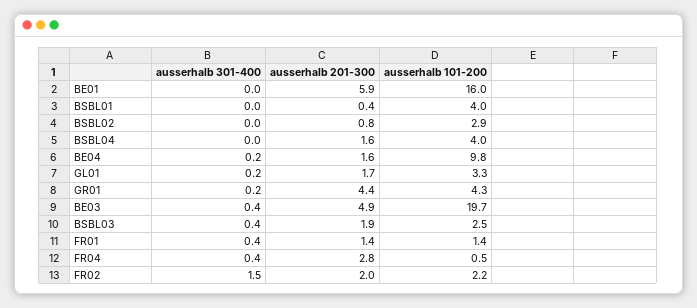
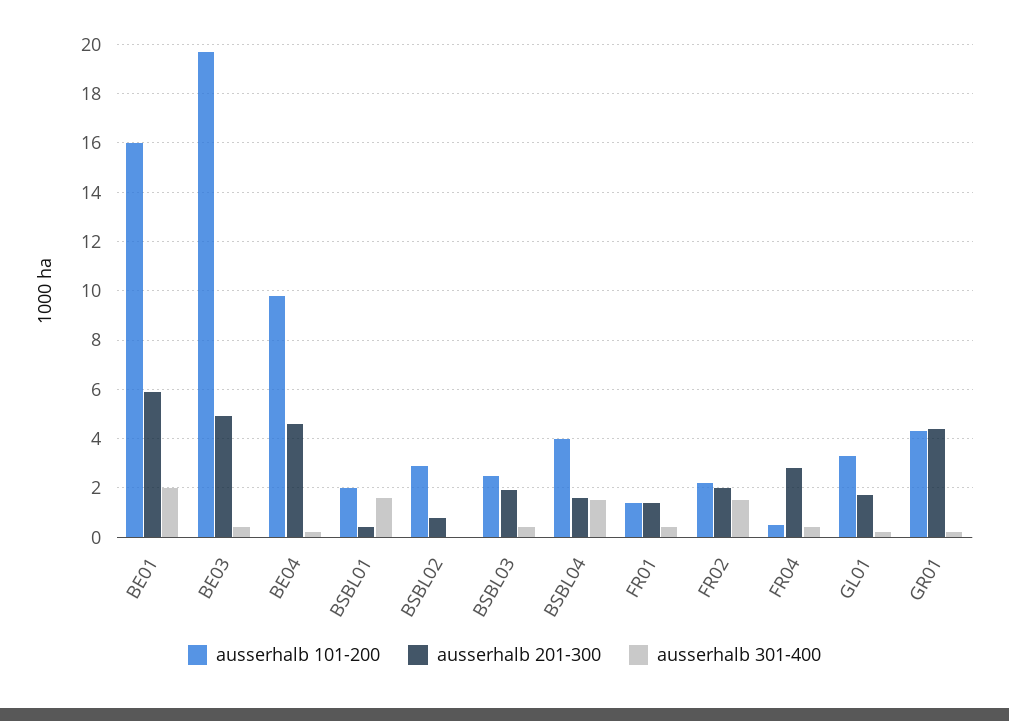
ausserhalb 301-400, BE01: 0 -> 2
ausserhalb 301-400, BSBL01: 0 -> 1.5
ausserhalb 101-200, BSBL01: 4 -> 2
ausserhalb 301-400, BSBL04: 0 -> 1.5
ausserhalb 201-300, BE04: 1.6 -> 4.5

